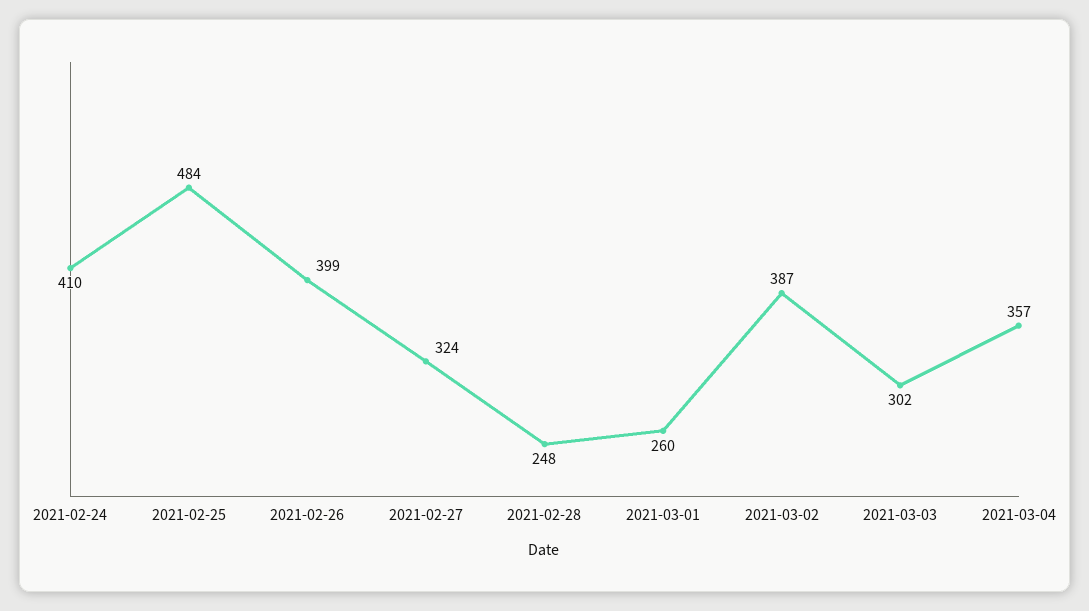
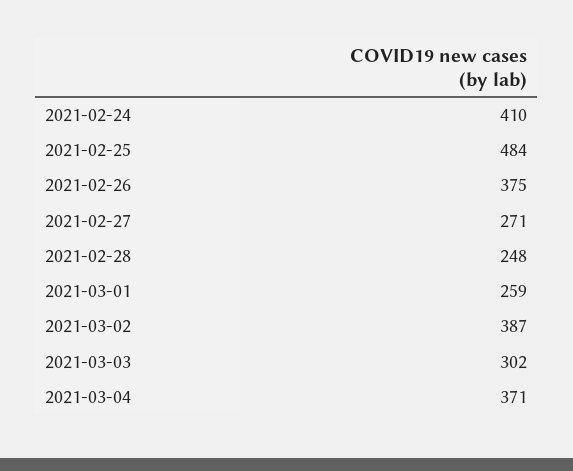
2021-02-26: 399 -> 375
2021-02-27: 324 -> 271
2021-03-01: 260 -> 259
2021-03-04: 357 -> 371

